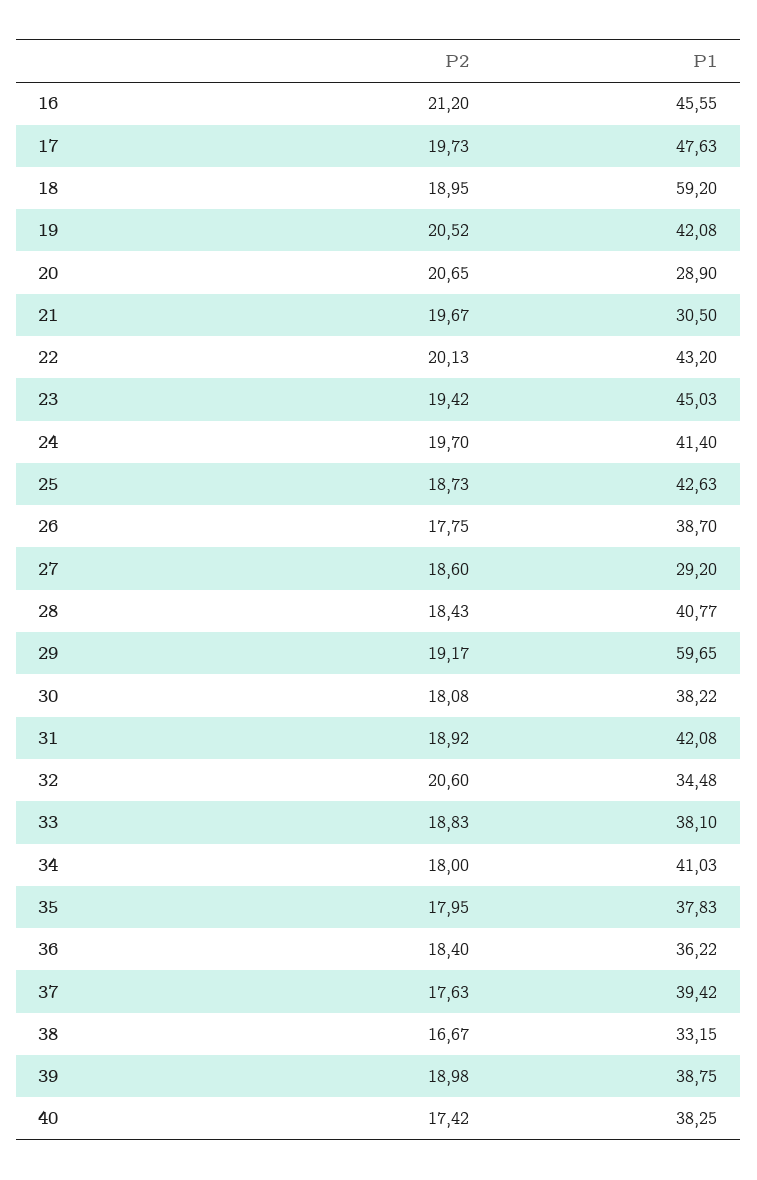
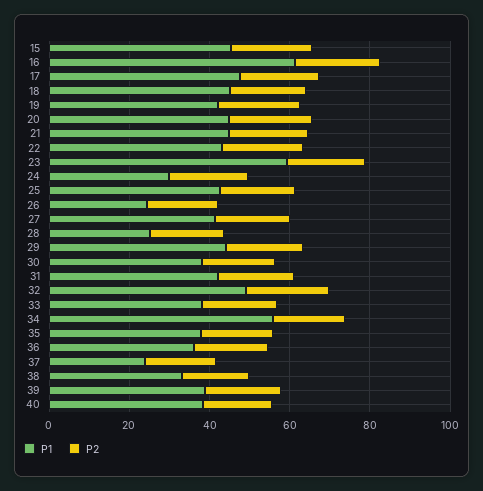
P1, 16: 45.55 -> 60
P1, 18: 59.2 -> 45
P1, 20: 28.9 -> 45
P1, 21: 30.5 -> 45
P1, 23: 45.03 -> 60
P1, 24: 41.4 -> 30
P1, 26: 38.7 -> 25
P1, 27: 29.2 -> 40
P1, 28: 40.77 -> 25
P1, 29: 59.65 -> 45
P1, 32: 34.48 -> 50
P1, 34: 41.03 -> 55
P1, 37: 39.42 -> 25
P1, 15: none -> 45
P2, 15: none -> 20

